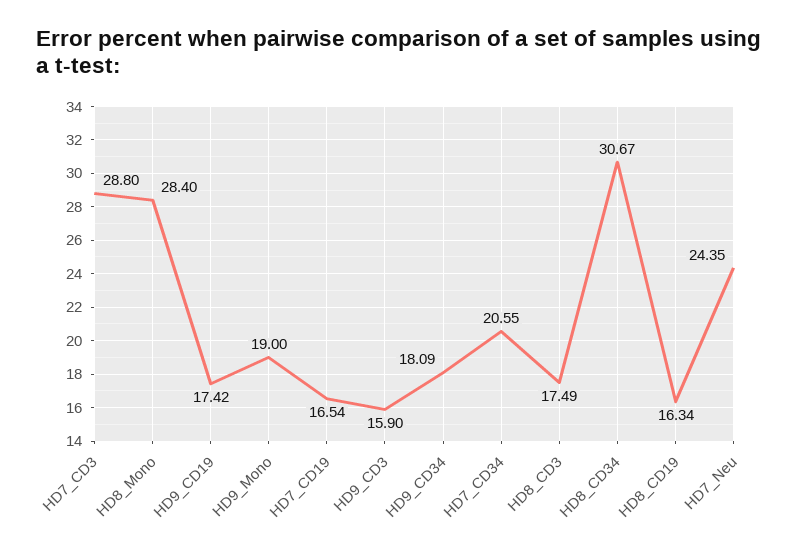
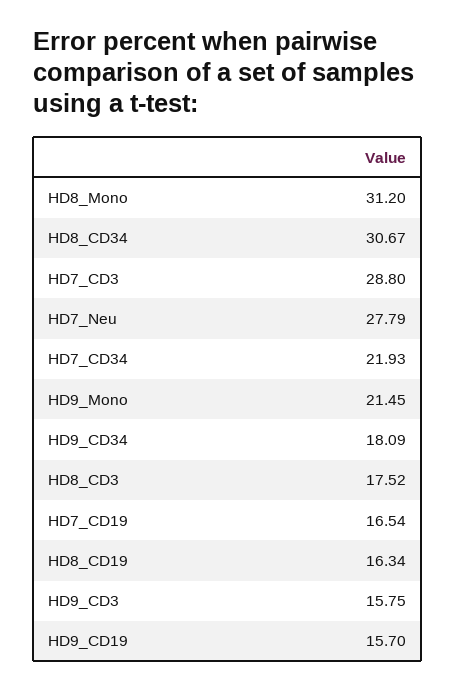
HD8_Mono: 28.4 -> 31.2
HD9_CD19: 17.42 -> 15.7
HD9_Mono: 19 -> 21.45
HD9_CD3: 15.9 -> 15.75
HD7_CD34: 20.55 -> 21.93
HD8_CD3: 17.49 -> 17.52
HD7_Neu: 24.35 -> 27.79

